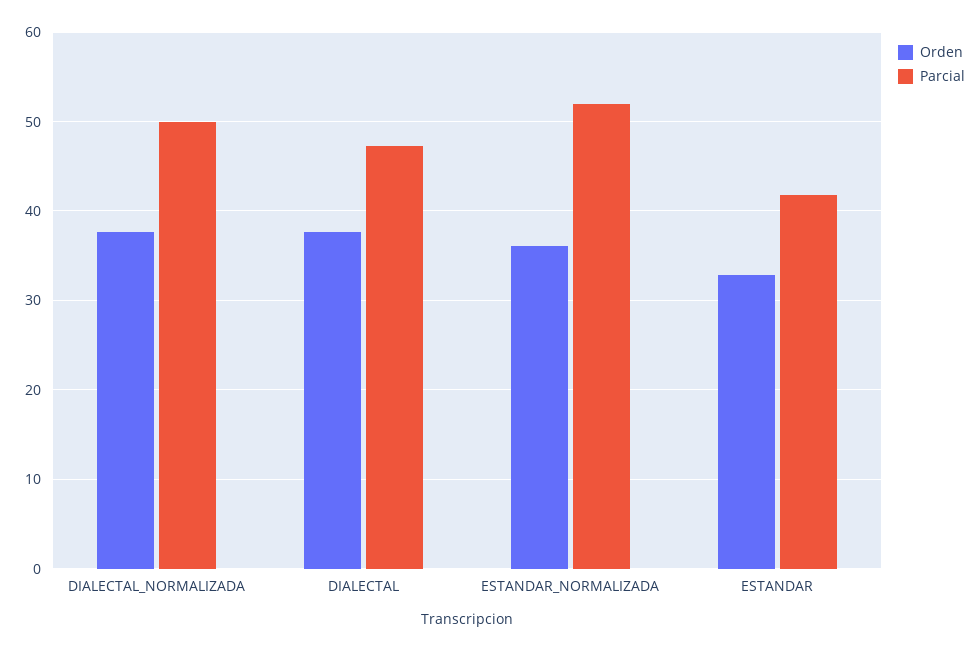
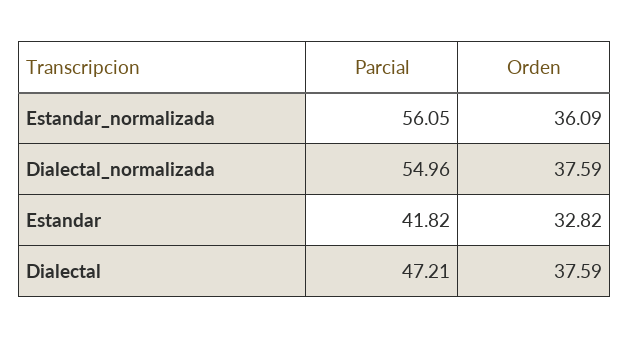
Parcial, DIALECTAL_NORMALIZADA: 50 -> 54.96
Parcial, ESTANDAR_NORMALIZADA: 52 -> 56.05

